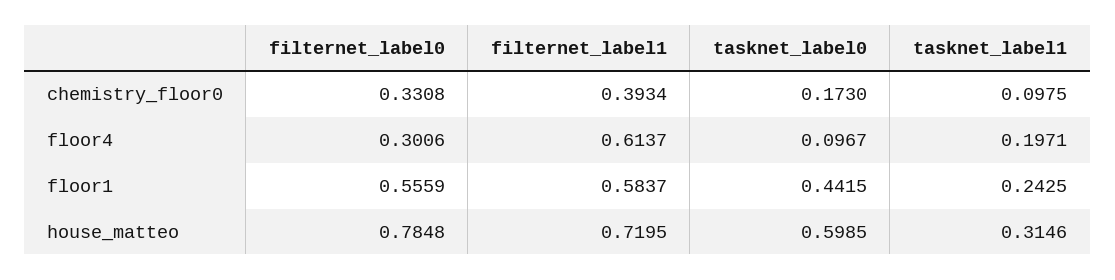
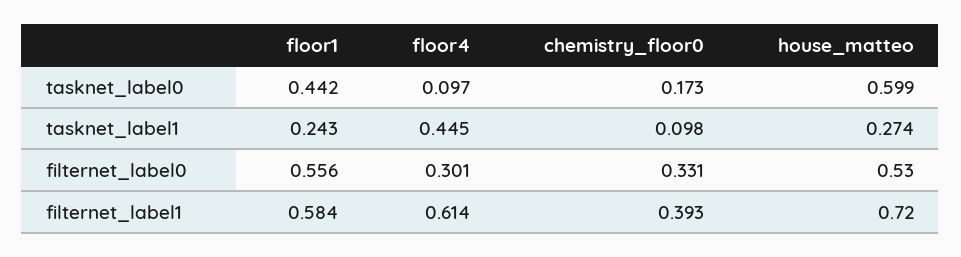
tasknet_label1, floor4: 0.1971 -> 0.445
filternet_label0, house_matteo: 0.7848 -> 0.53
tasknet_label1, house_matteo: 0.3146 -> 0.274

